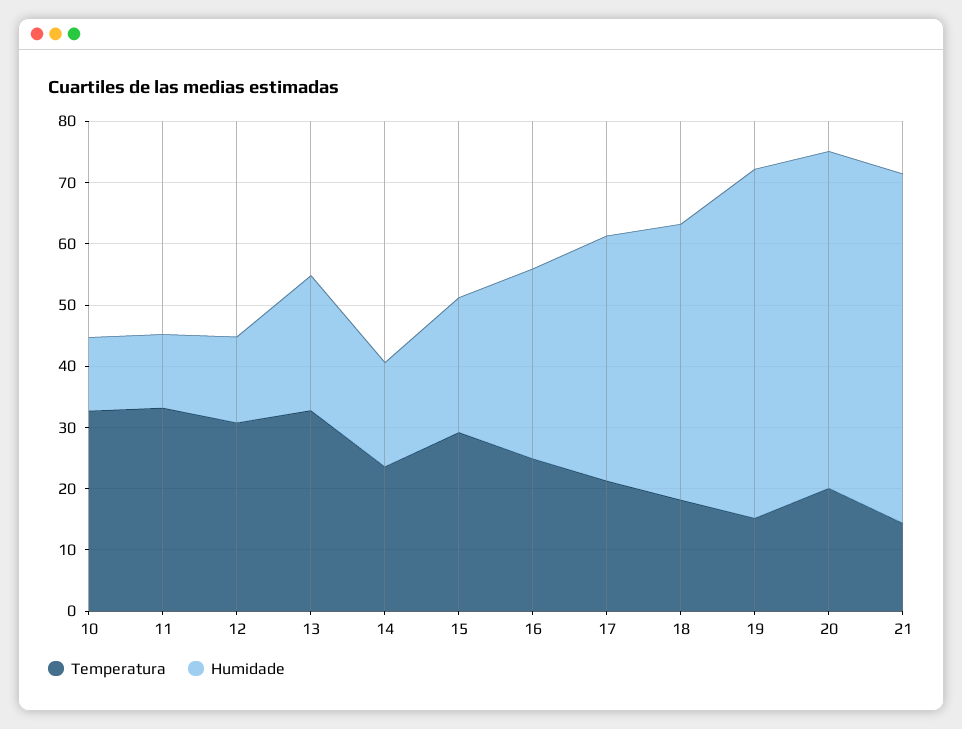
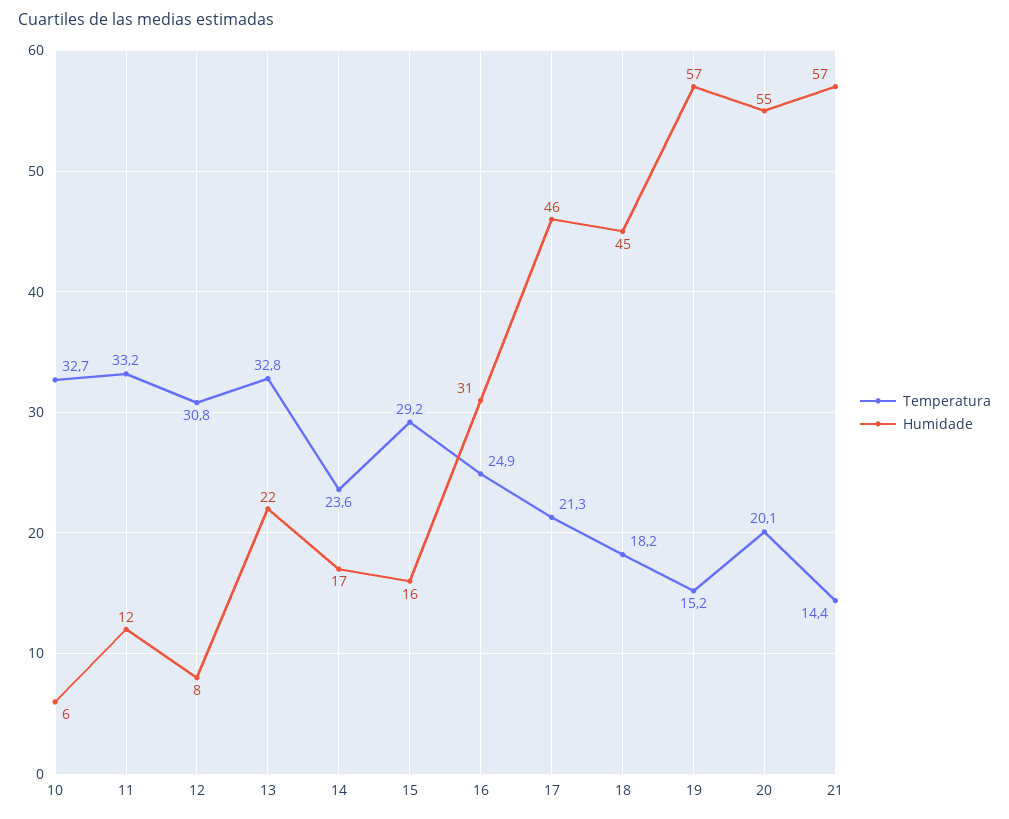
Humidade, 10: 12 -> 6
Humidade, 12: 14 -> 8
Humidade, 15: 22 -> 16
Humidade, 17: 40 -> 46

